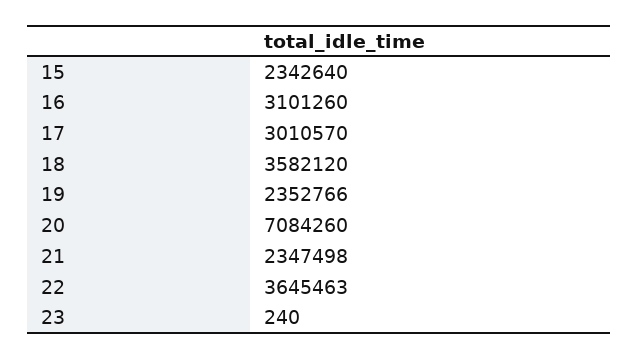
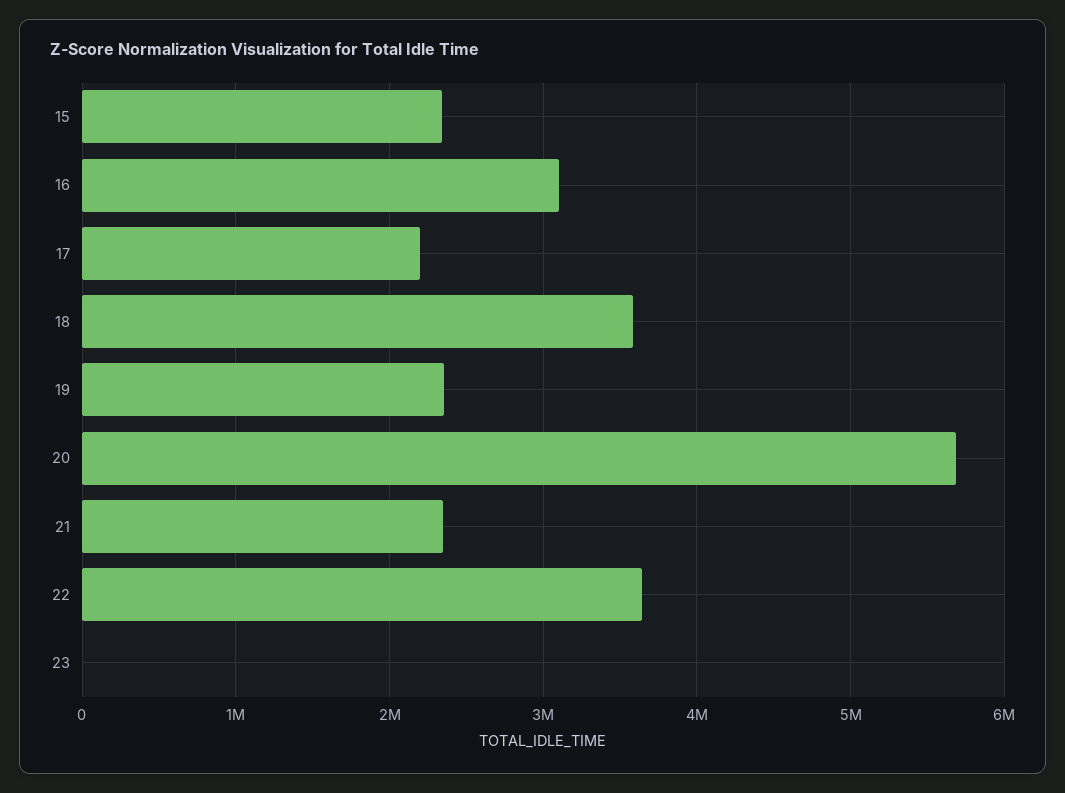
17: 3010570 -> 2200000
20: 7084260 -> 5700000

